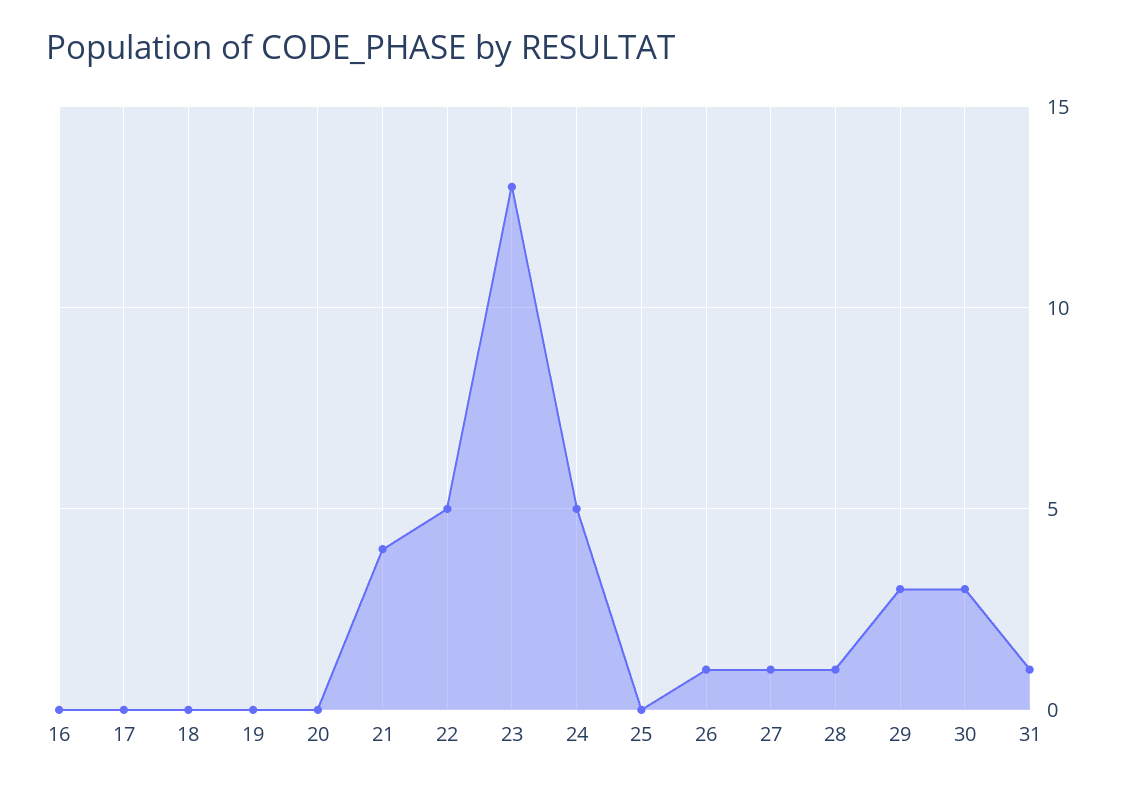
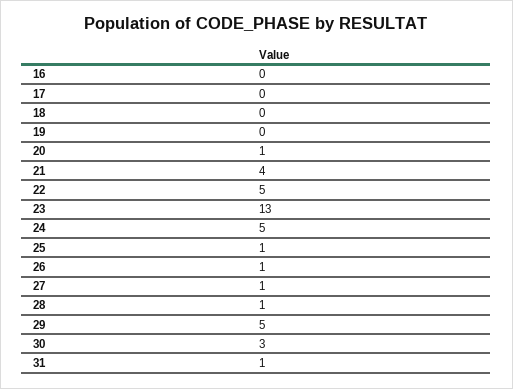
20: 0 -> 1
25: 0 -> 1
29: 3 -> 5

